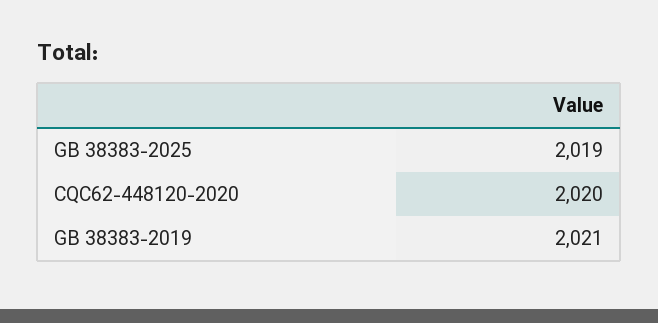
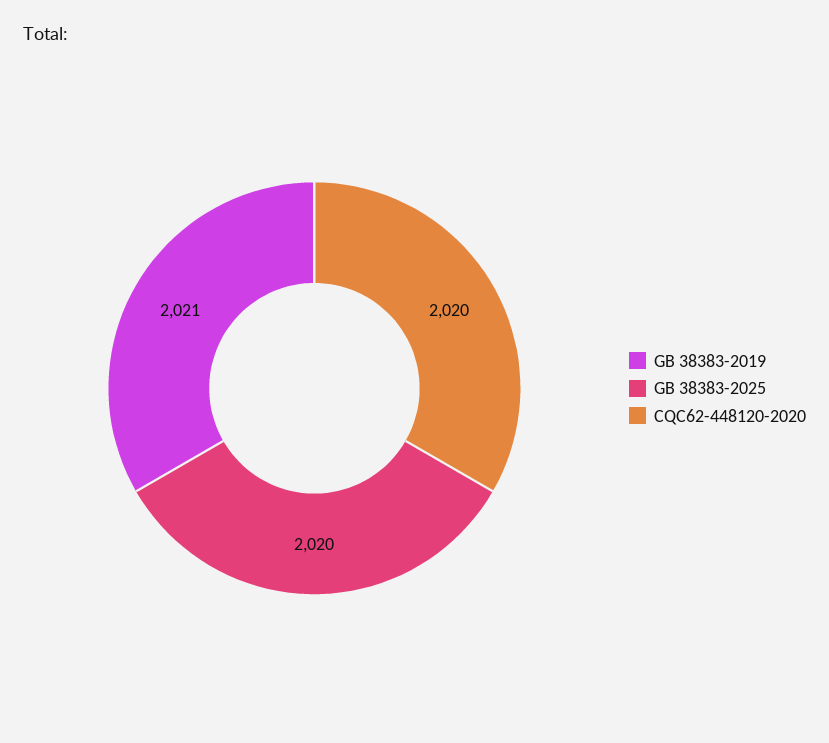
GB 38383-2025: 2019 -> 2020

